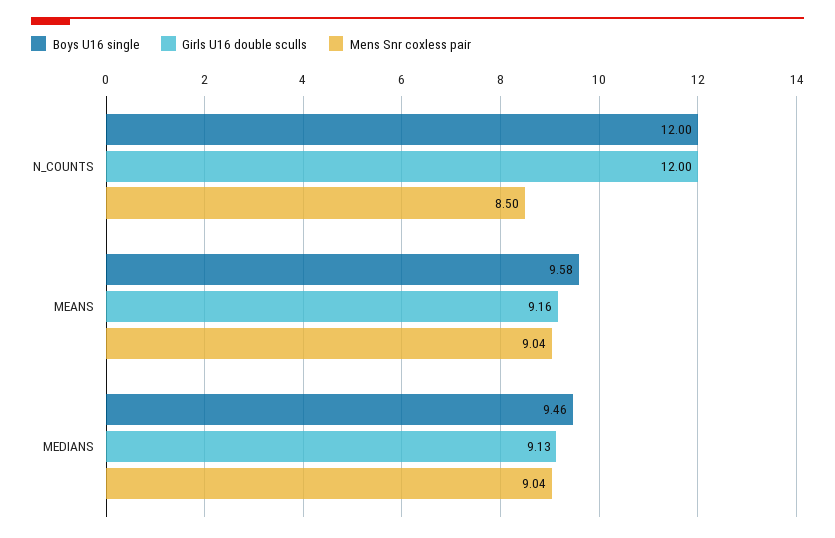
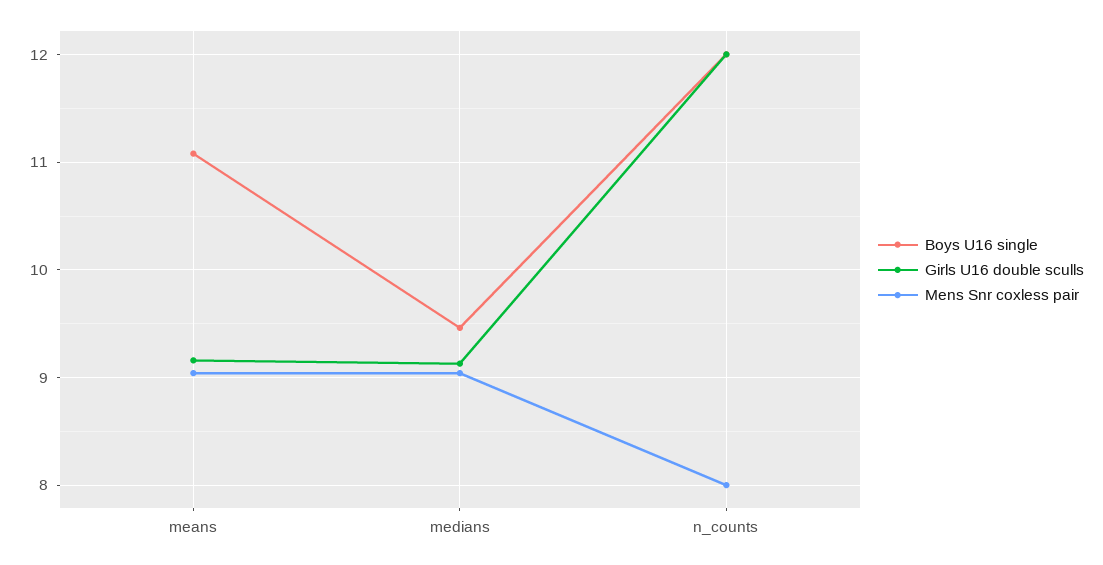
Mens Snr coxless pair, N_COUNTS: 8.5 -> 8
Boys U16 single, MEANS: 9.58 -> 11.1

